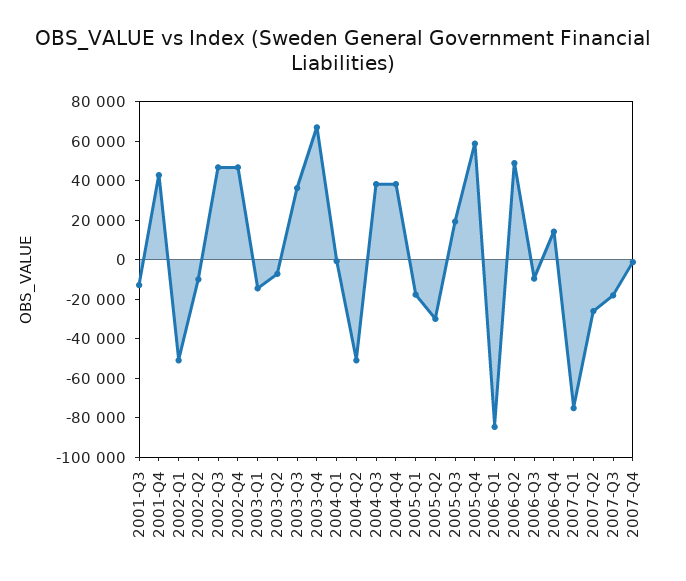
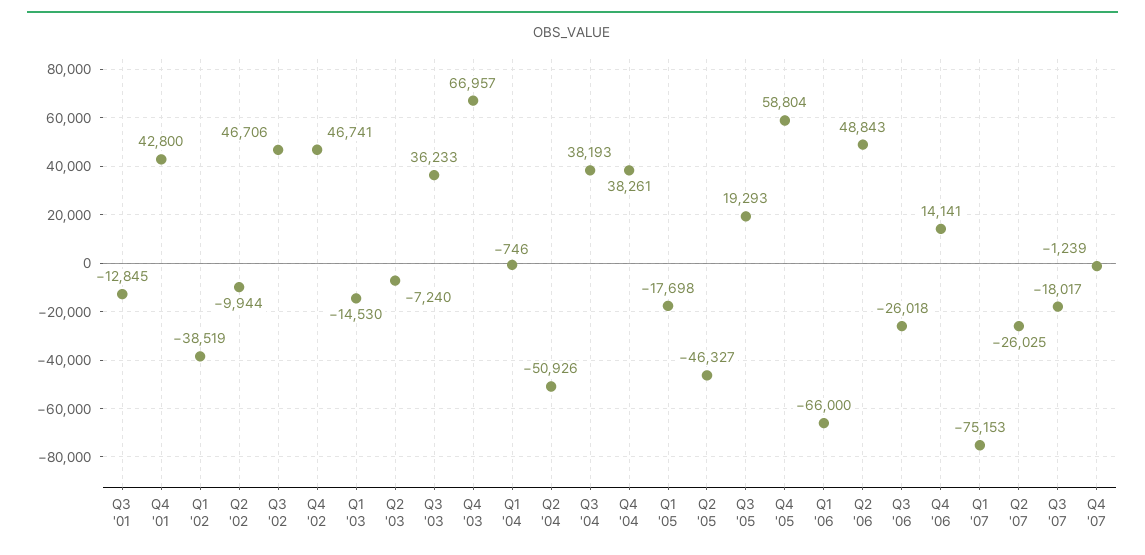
2002-Q1: -50000 -> -38519
2005-Q2: -30000 -> -46327
2006-Q1: -85000 -> -66000
2006-Q3: -10000 -> -26018

